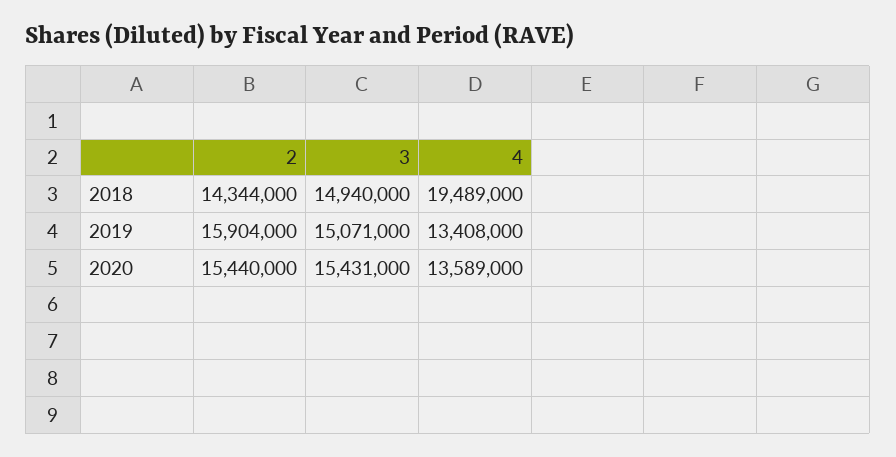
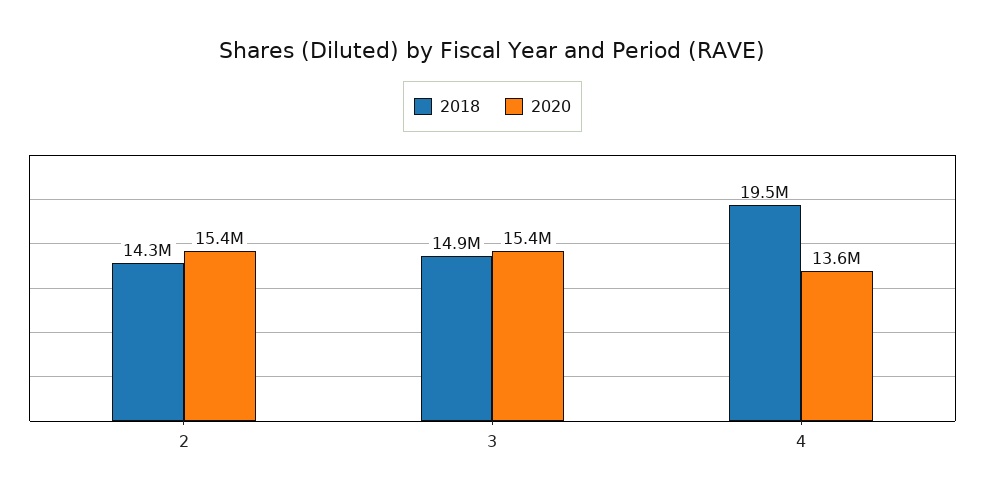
2019, 2: 15904000 -> none
2019, 3: 15071000 -> none
2019, 4: 13408000 -> none

